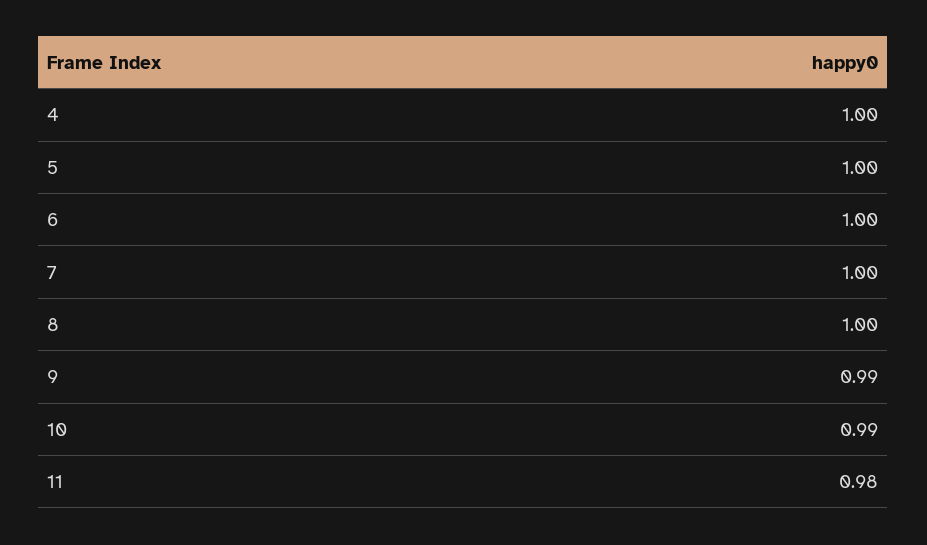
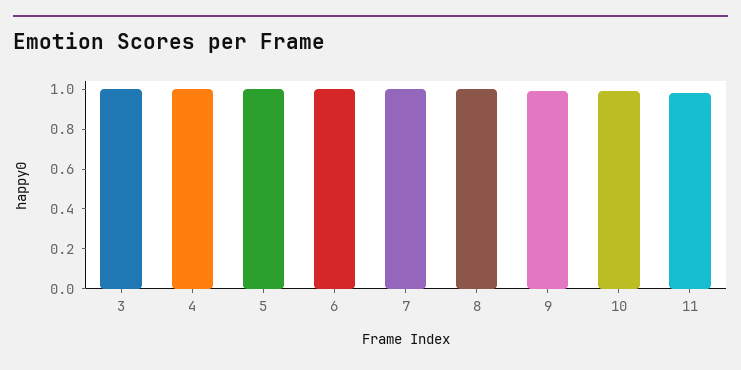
3: none -> 1

